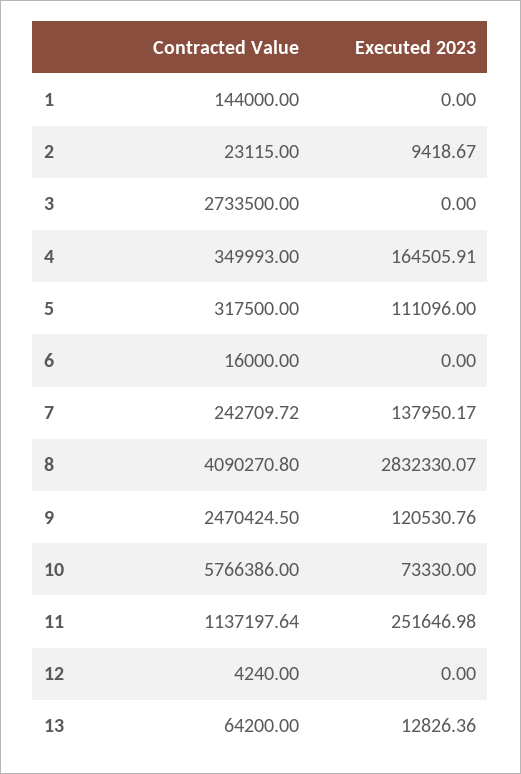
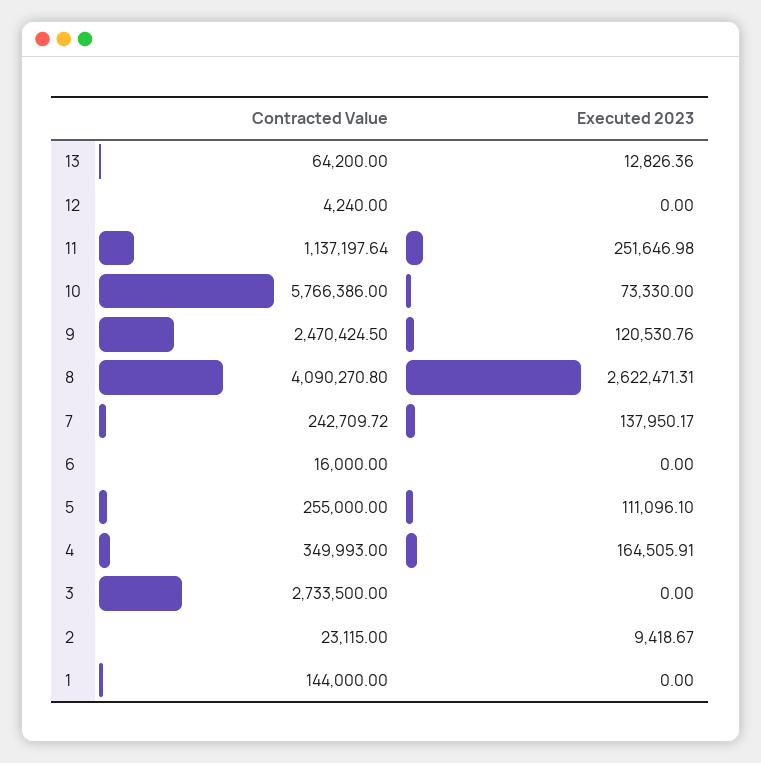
Contracted Value, 5: 317500 -> 255000
Executed 2023, 5: 111096 -> 111096.1
Executed 2023, 8: 2832330.07 -> 2622471.31

